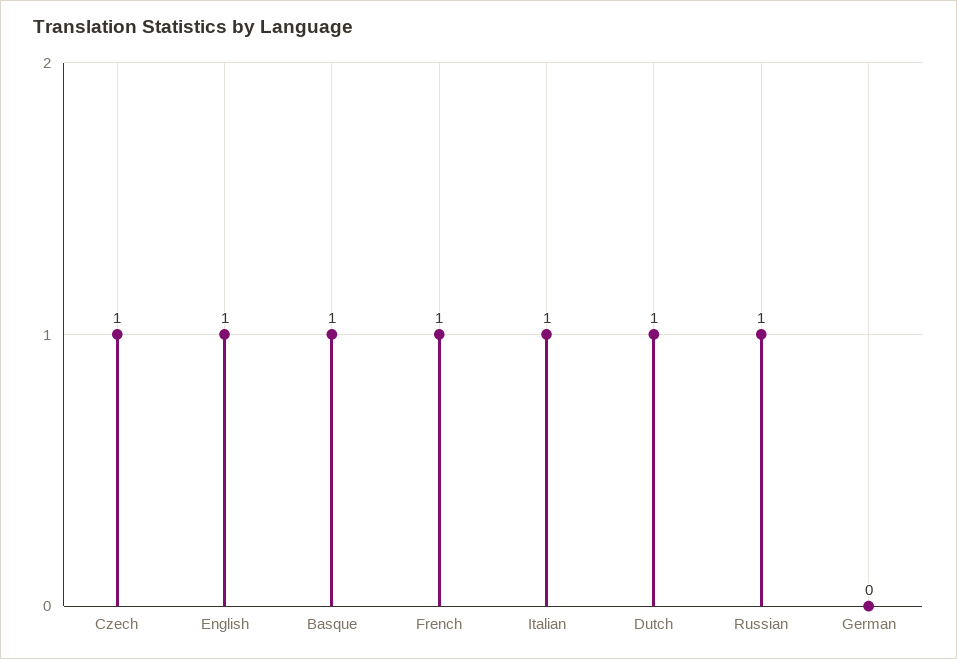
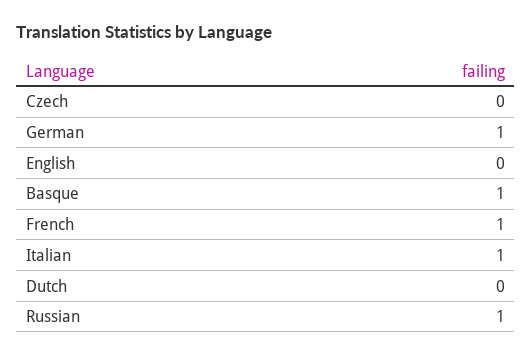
Czech: 1 -> 0
English: 1 -> 0
Dutch: 1 -> 0
German: 0 -> 1

